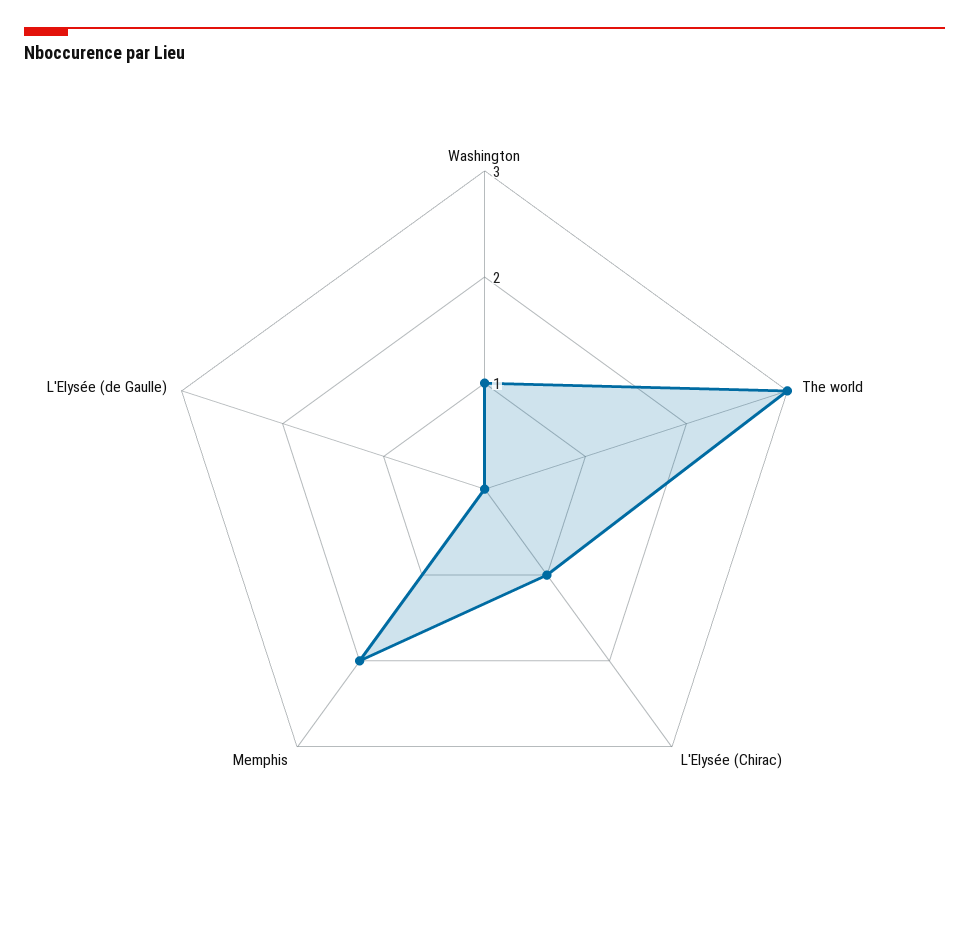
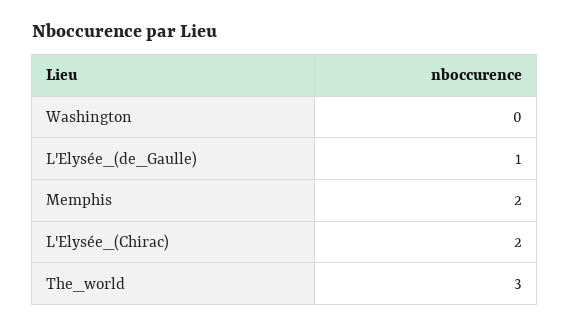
Washington: 1 -> 0
L'Elysée (Chirac): 1 -> 2
L'Elysée (de Gaulle): 0 -> 1

